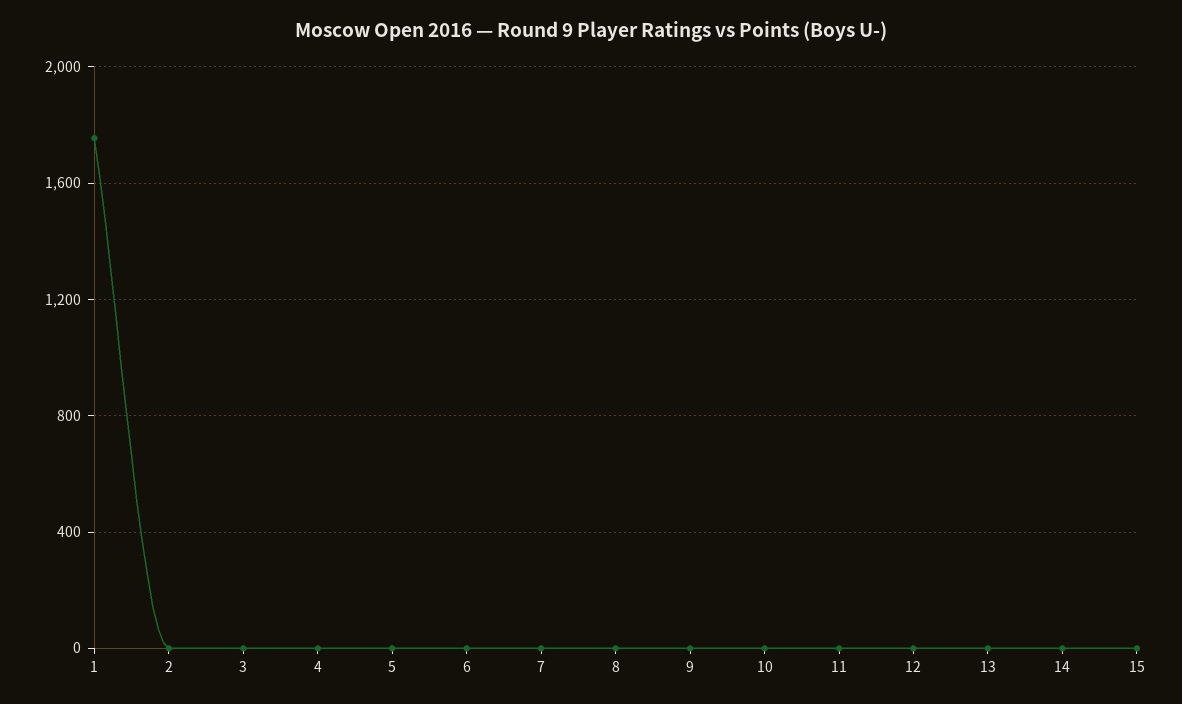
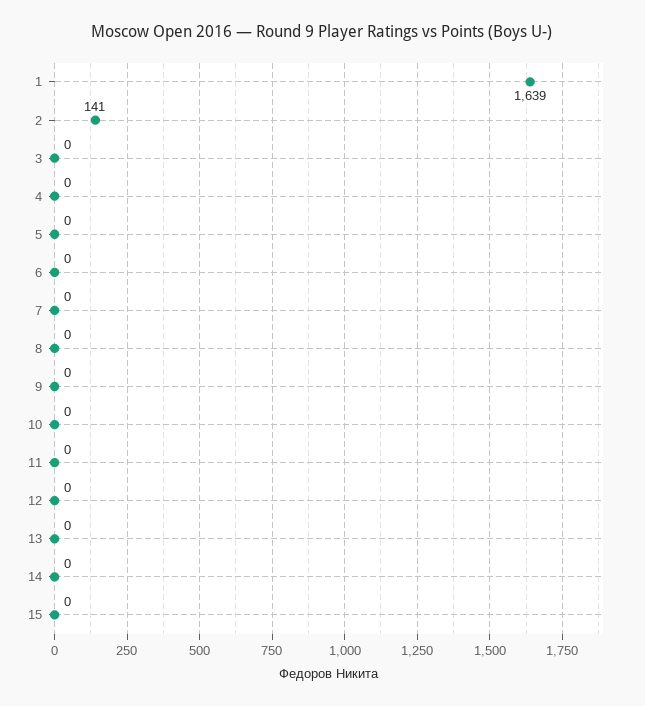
1: 1750 -> 1639
2: 0 -> 141

